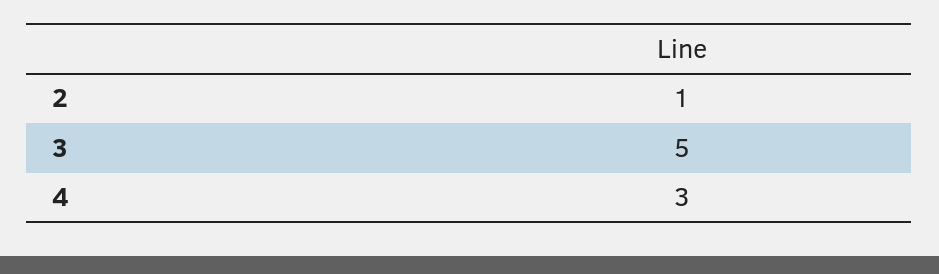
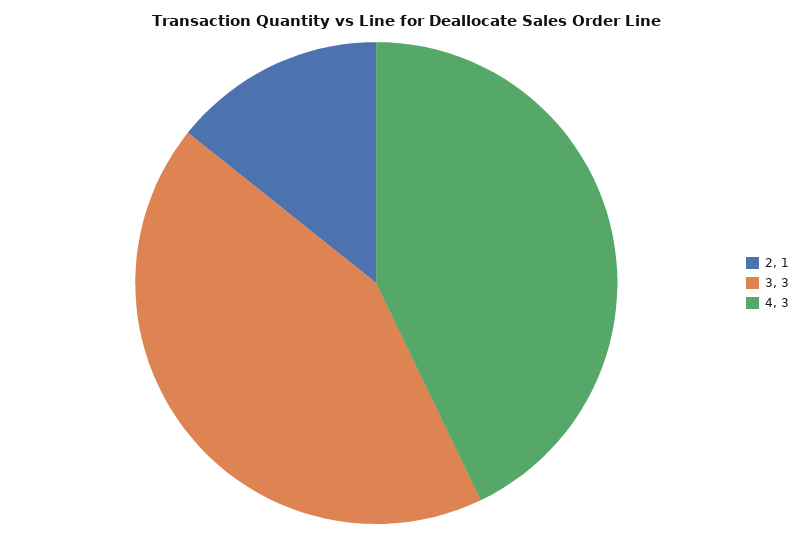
3: 5 -> 3

